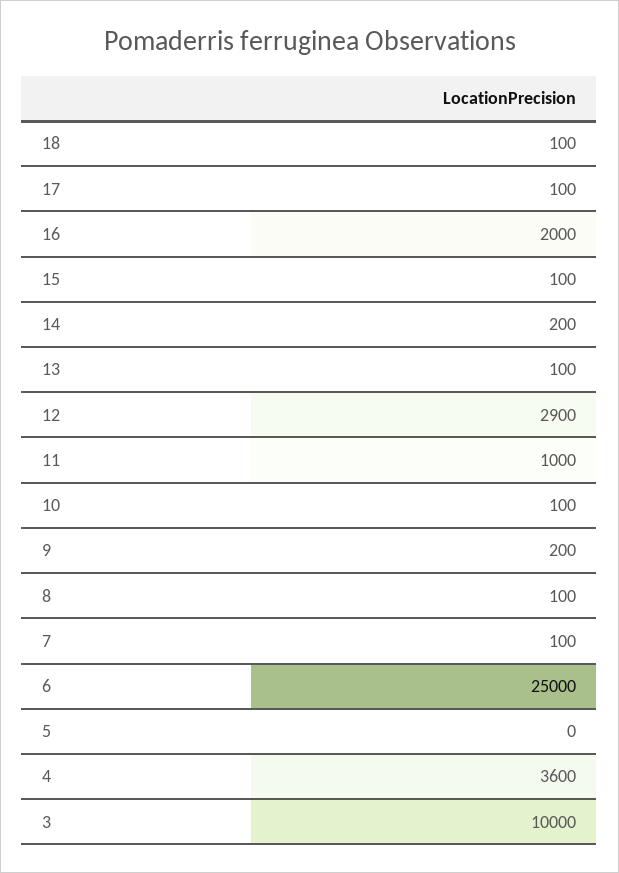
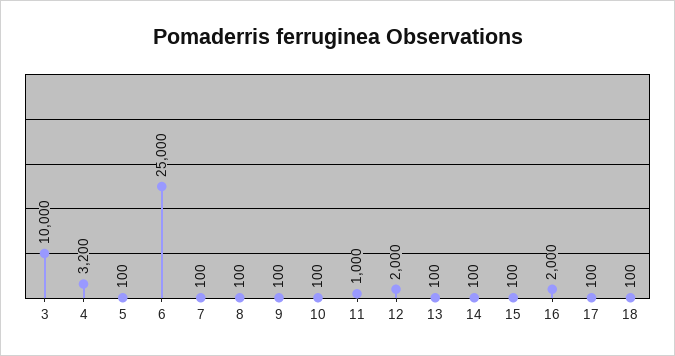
14: 200 -> 100
12: 2900 -> 2000
9: 200 -> 100
5: 0 -> 100
4: 3600 -> 3200

